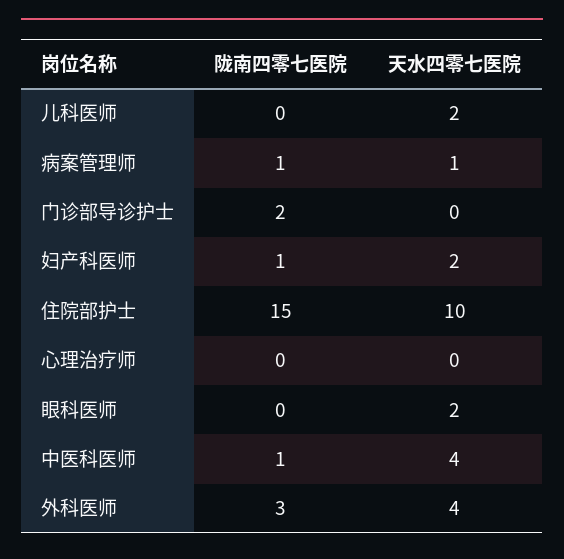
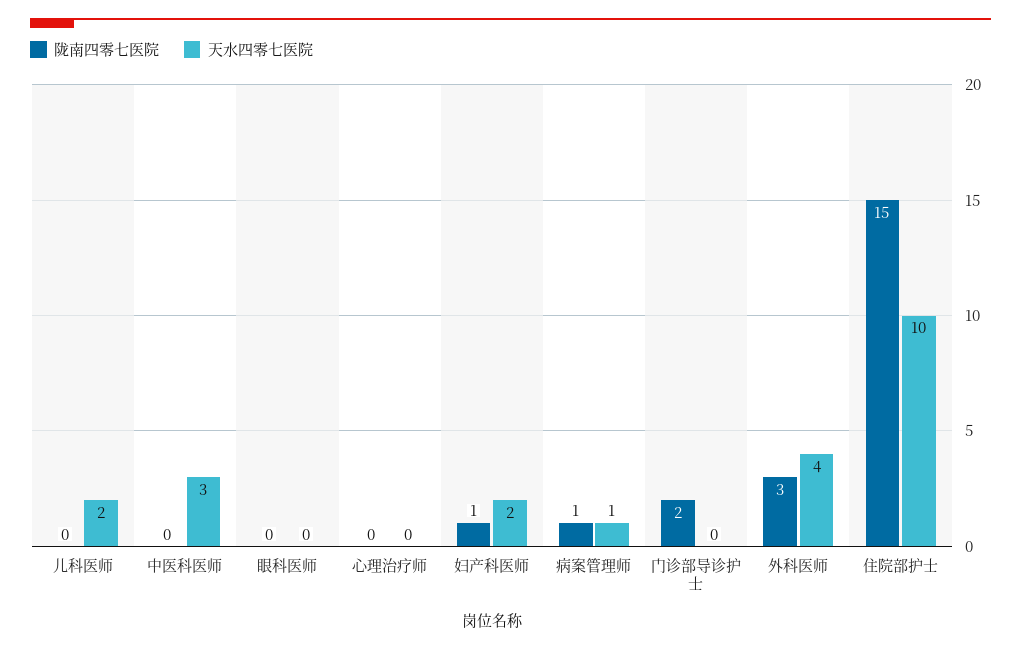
天水四零七医院, 眼科医师: 2 -> 0
陇南四零七医院, 中医科医师: 1 -> 0
天水四零七医院, 中医科医师: 4 -> 3

